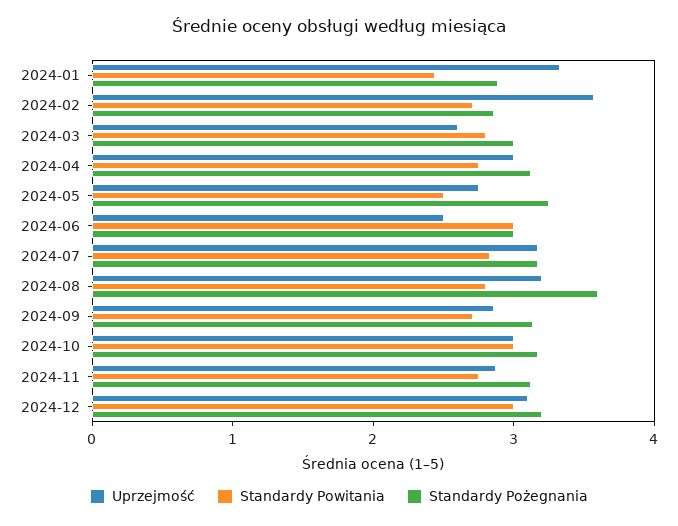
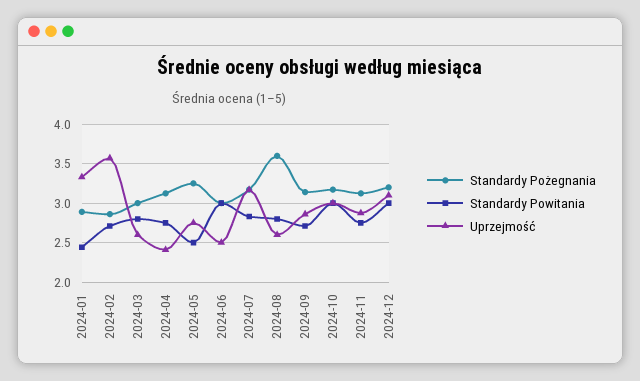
Uprzejmość, 2024-04: 3 -> 2.4
Uprzejmość, 2024-08: 3.2 -> 2.6

